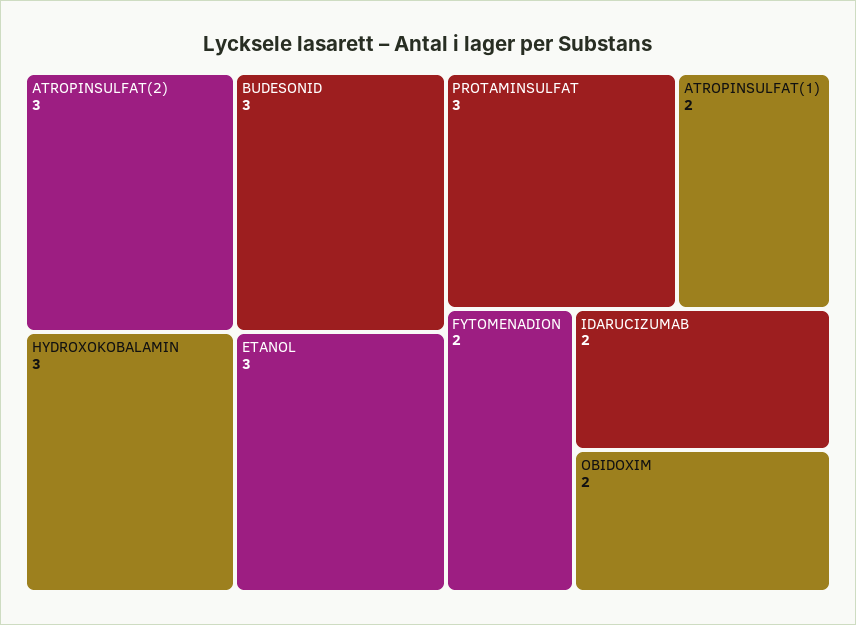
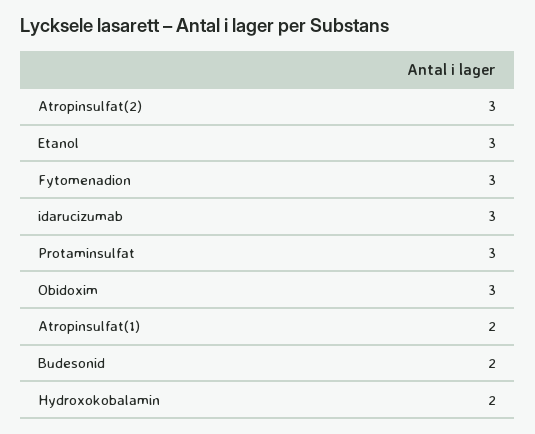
BUDESONID: 3 -> 2
HYDROXOKOBALAMIN: 3 -> 2
FYTOMENADION: 2 -> 3
IDARUCIZUMAB: 2 -> 3
OBIDOXIM: 2 -> 3

